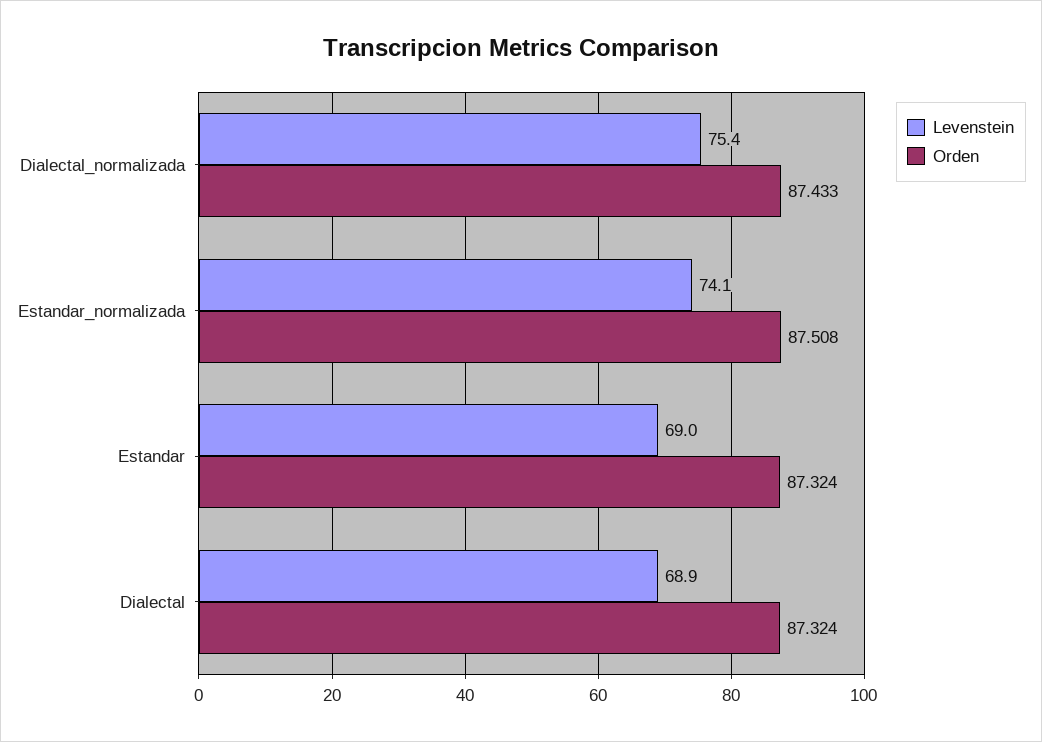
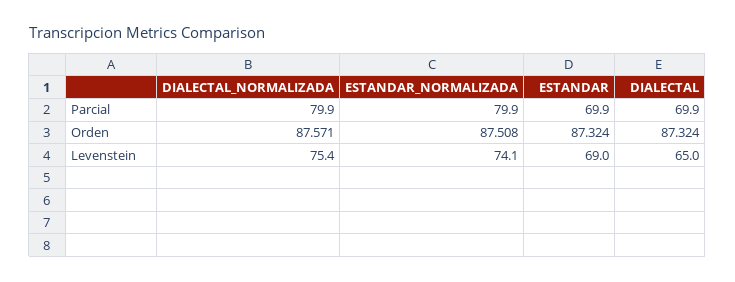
Orden, Dialectal_normalizada: 87.433 -> 87.571
Levenstein, Dialectal: 68.9 -> 65
Parcial, Dialectal_normalizada: none -> 79.9
Parcial, Estandar_normalizada: none -> 79.9
Parcial, Estandar: none -> 69.9
Parcial, Dialectal: none -> 69.9

